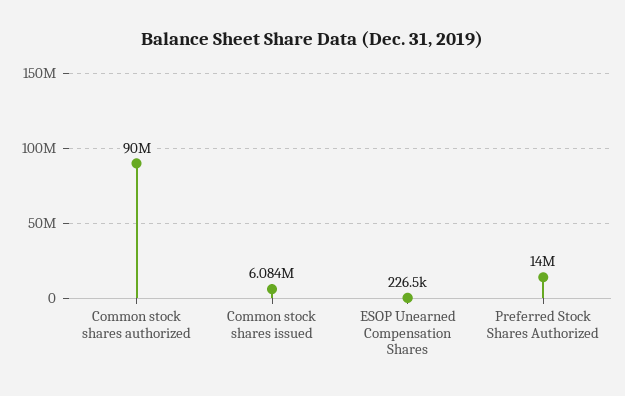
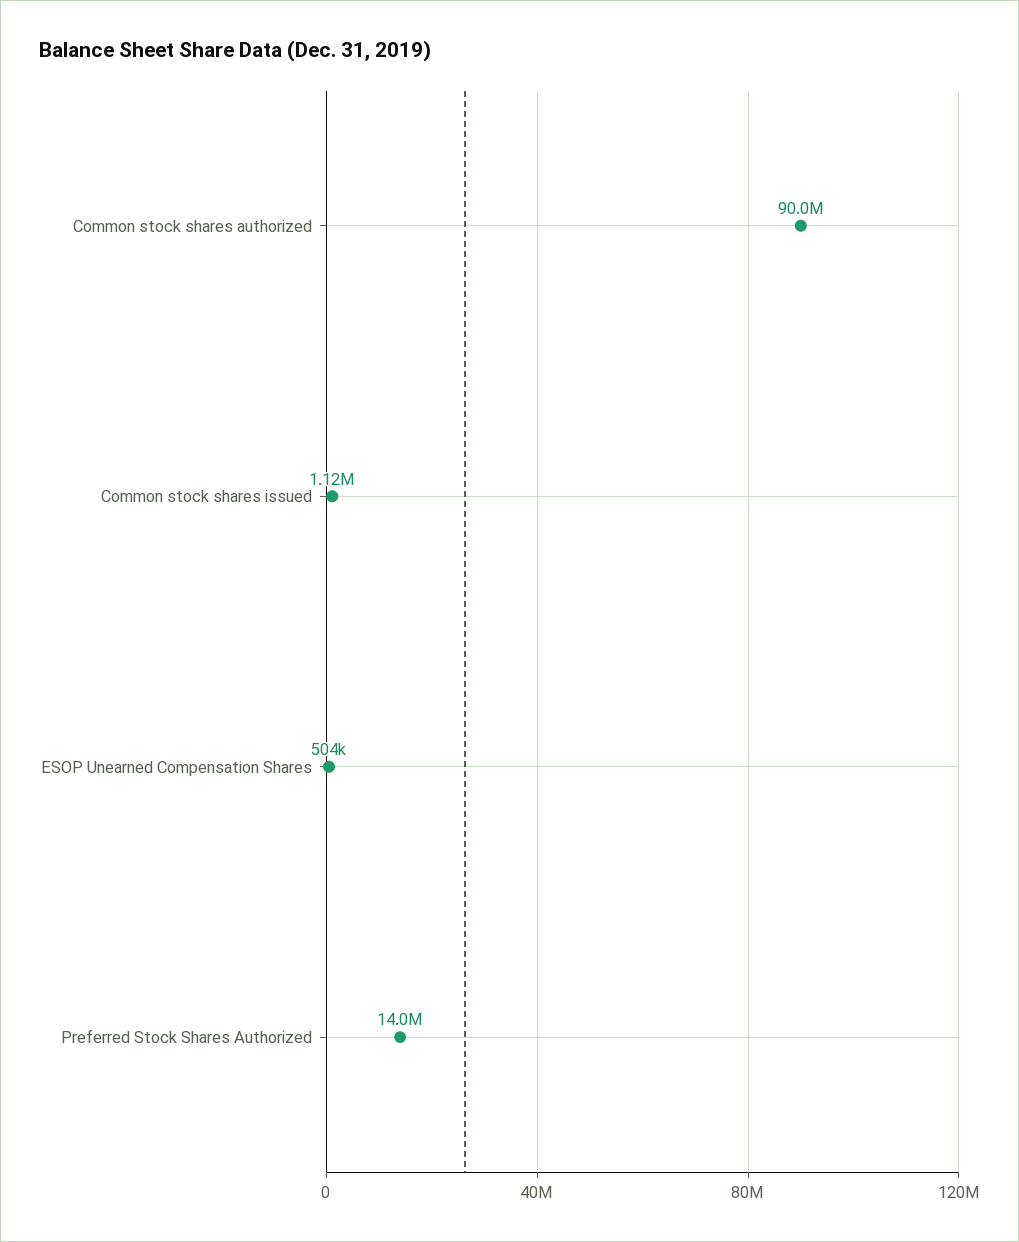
Common stock shares issued: 6084000 -> 1120000
ESOP Unearned Compensation Shares: 226500 -> 504000

